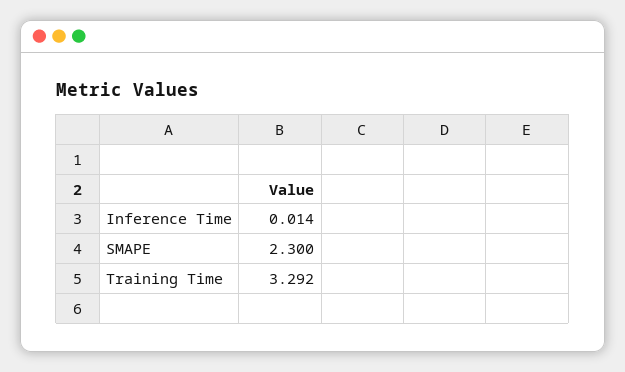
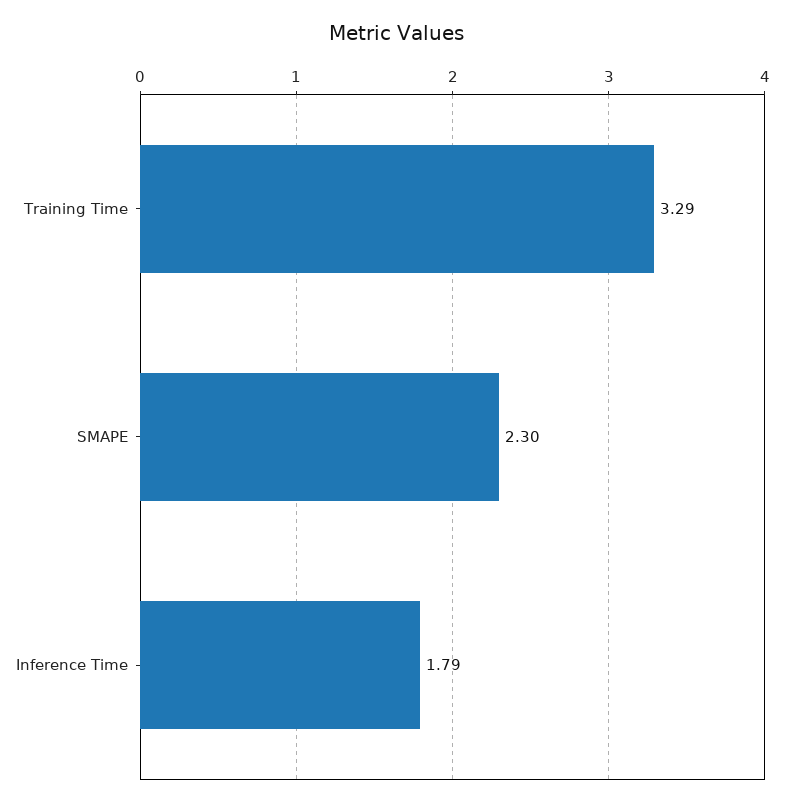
Inference Time: 0.014 -> 1.79

